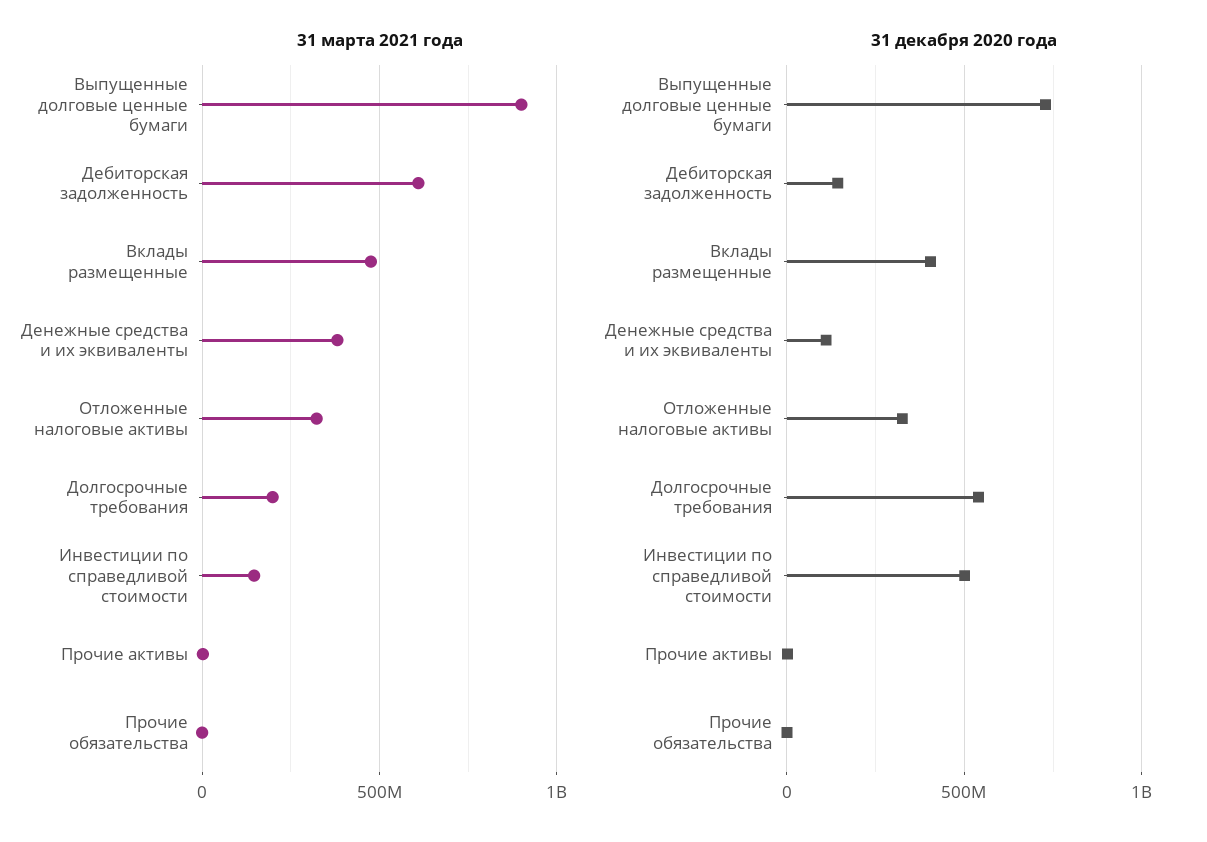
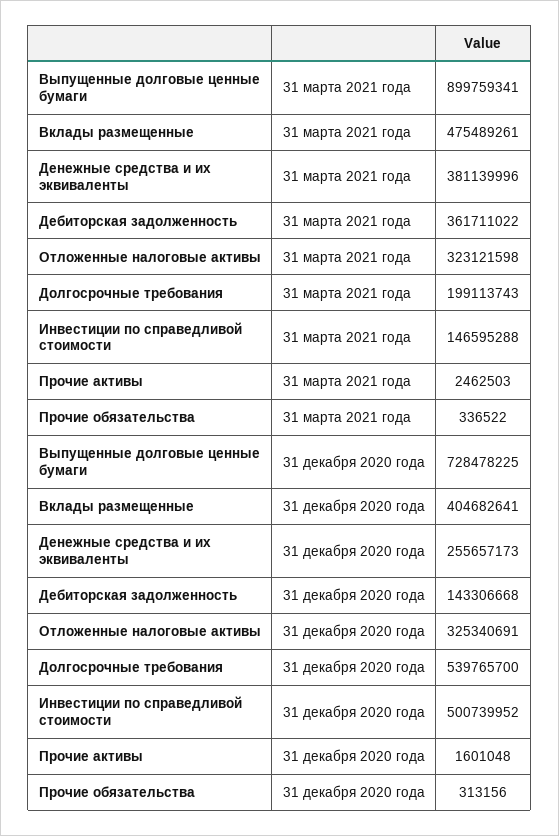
31 марта 2021 года, Дебиторская задолженность: 600000000 -> 361711022
31 декабря 2020 года, Денежные средства и их эквиваленты: 100000000 -> 255657173

